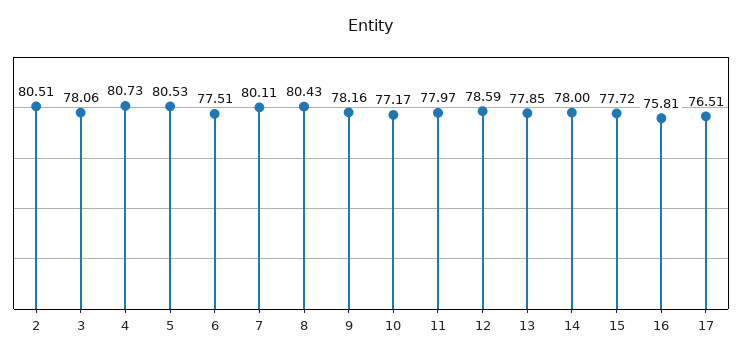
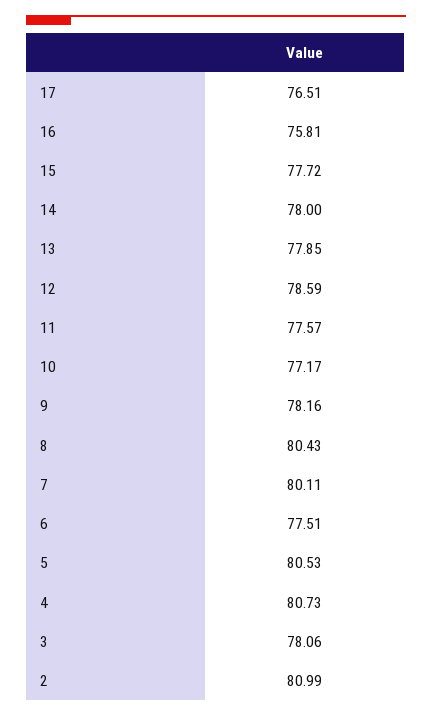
2: 80.51 -> 80.99
11: 77.97 -> 77.57

